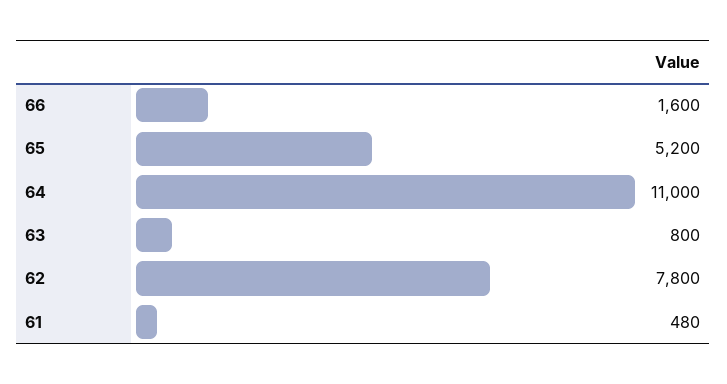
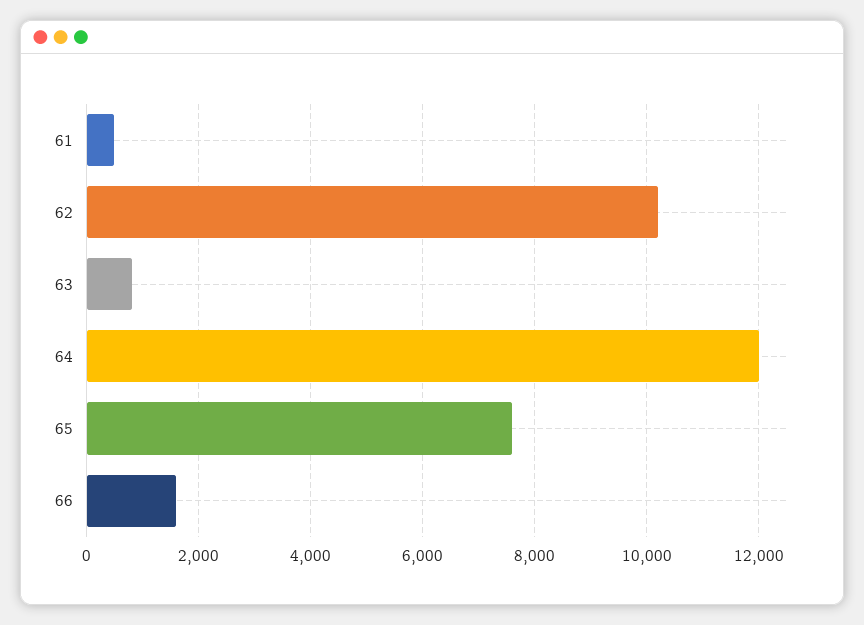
65: 5200 -> 7600
64: 11000 -> 12000
62: 7800 -> 10200

